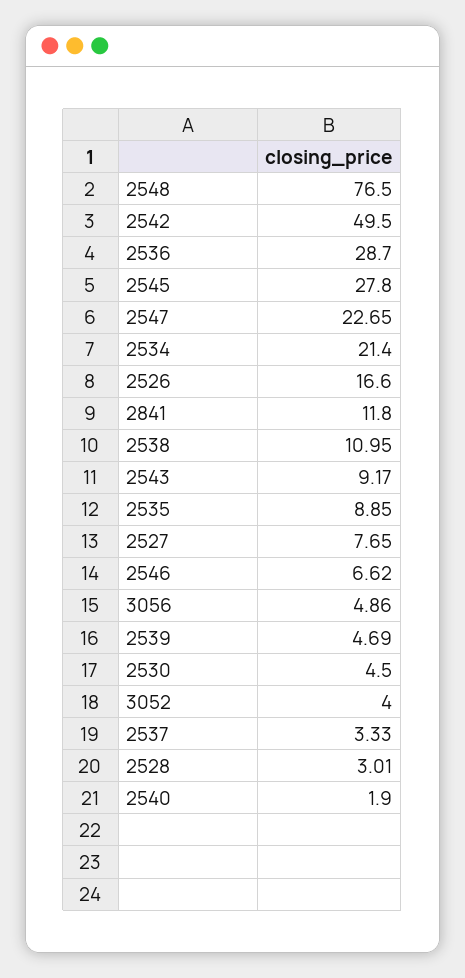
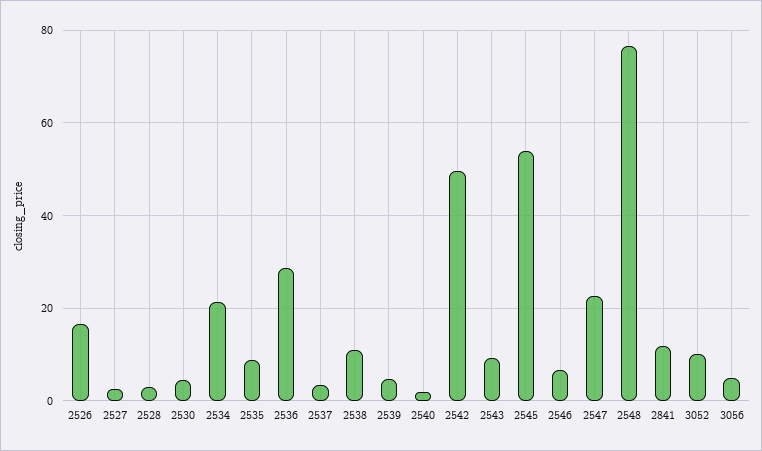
2545: 27.8 -> 54
2527: 7.65 -> 2
3052: 4 -> 10

